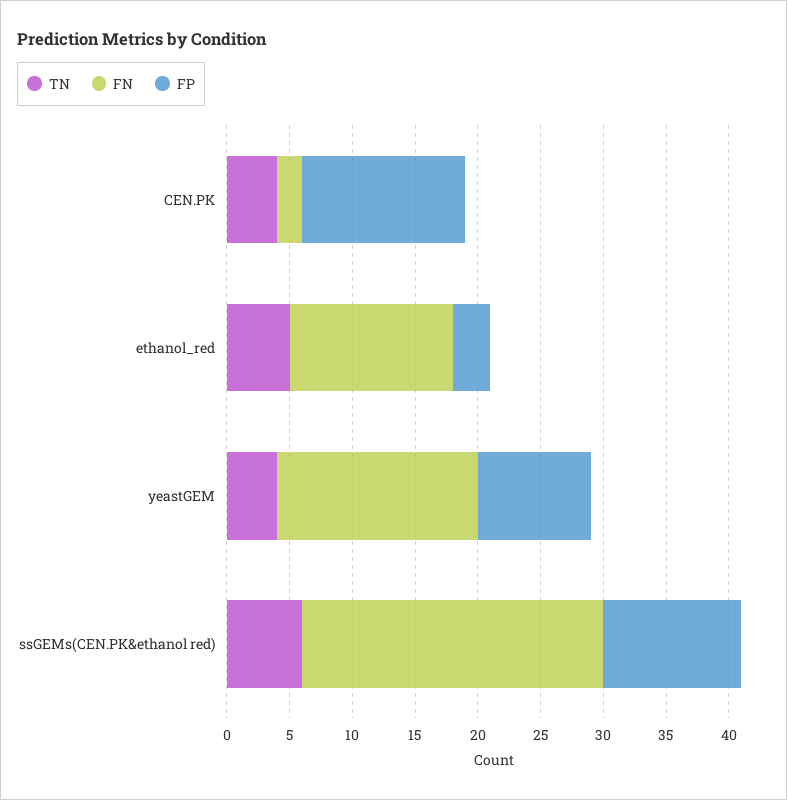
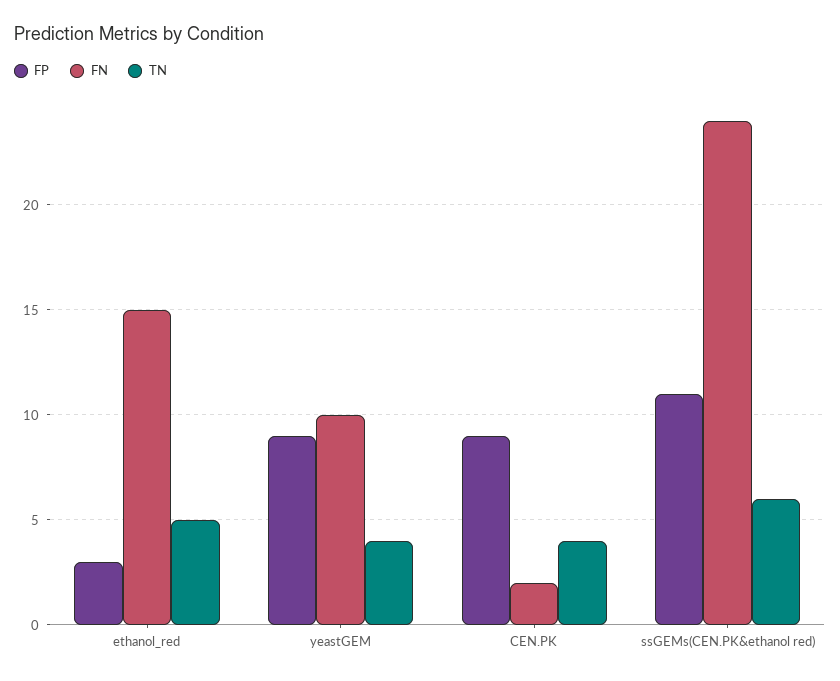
FP, CEN.PK: 13 -> 9
FN, ethanol_red: 13 -> 15
FN, yeastGEM: 16 -> 10

